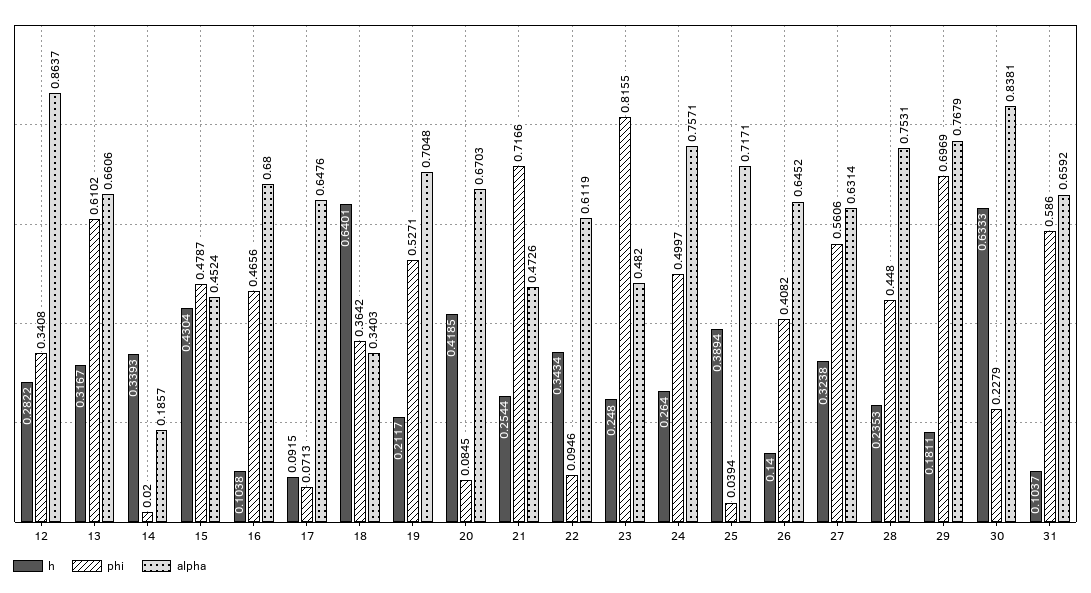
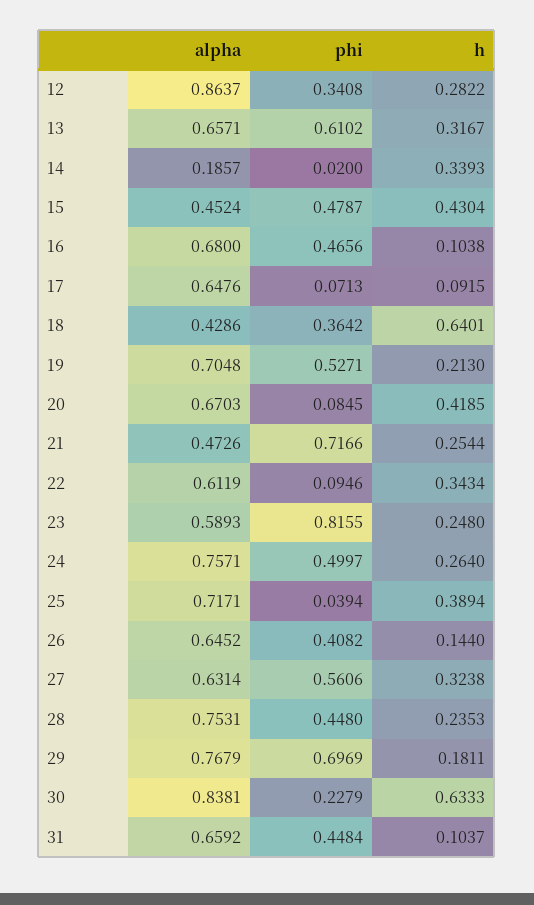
alpha, 13: 0.6606 -> 0.6571
alpha, 18: 0.3403 -> 0.4286
h, 19: 0.2117 -> 0.213
alpha, 23: 0.482 -> 0.5893
h, 26: 0.14 -> 0.144
phi, 31: 0.586 -> 0.4484

